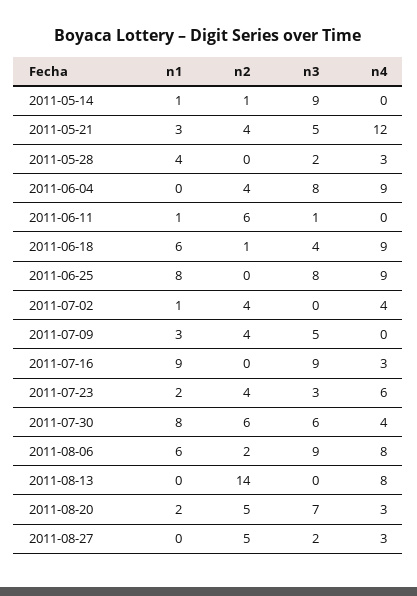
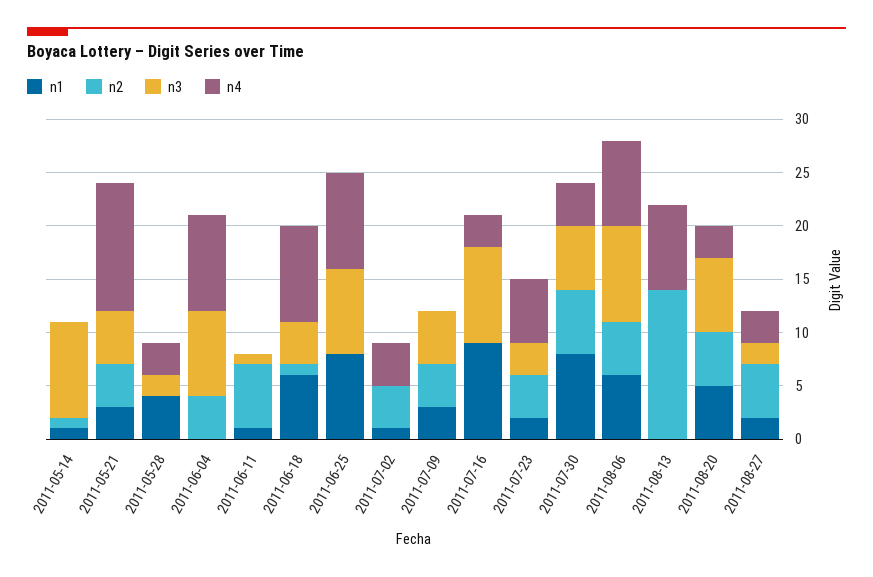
n2, 2011-08-06: 2 -> 5
n1, 2011-08-20: 2 -> 5
n1, 2011-08-27: 0 -> 2

